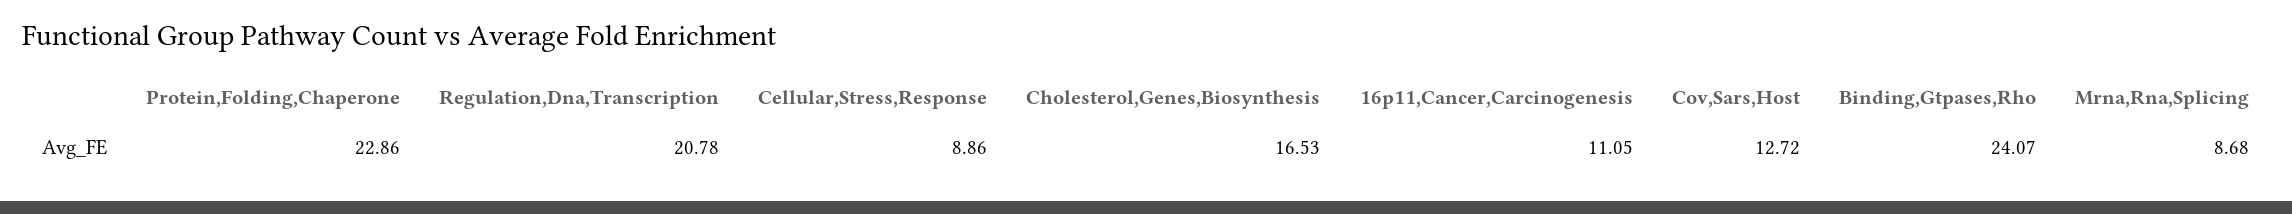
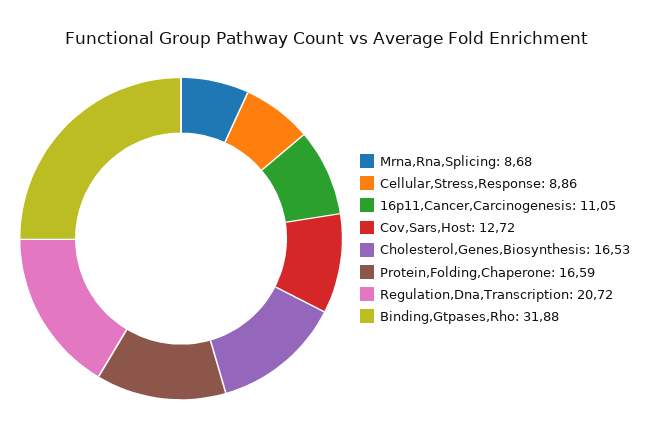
Protein,Folding,Chaperone: 22.86 -> 16.59
Regulation,Dna,Transcription: 20.78 -> 20.72
Binding,Gtpases,Rho: 24.07 -> 31.88

